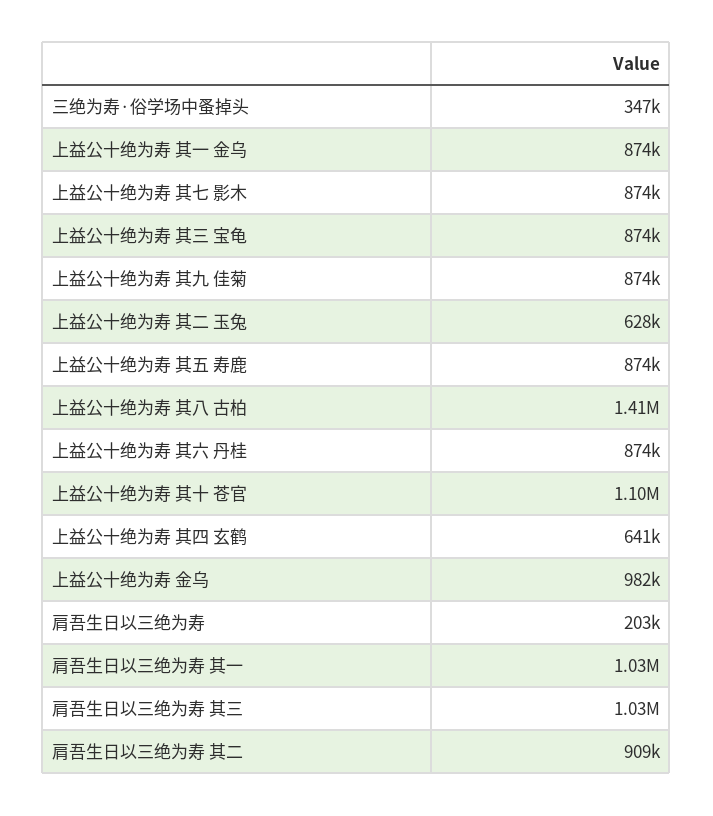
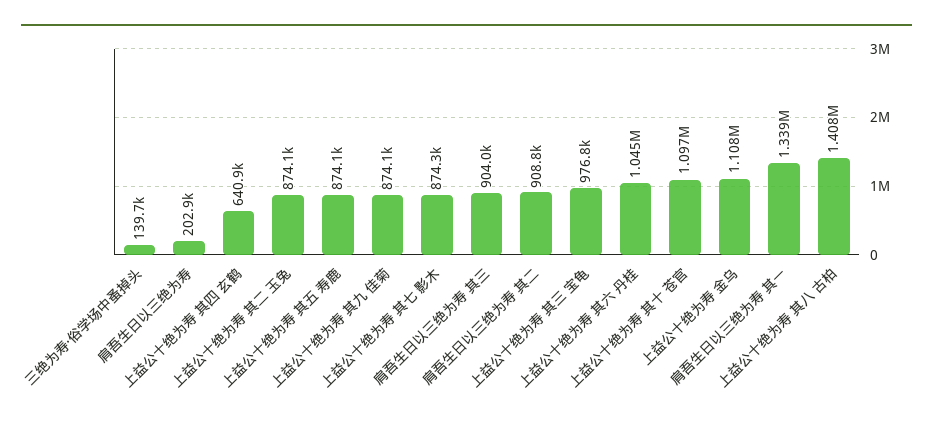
三绝为寿·俗学场中蚤掉头: 347000 -> 139700
上益公十绝为寿 其一 金乌: 874000 -> none
上益公十绝为寿 其三 宝龟: 874000 -> 976800
上益公十绝为寿 其二 玉兔: 628000 -> 874100
上益公十绝为寿 其六 丹桂: 874000 -> 1045000
上益公十绝为寿 金乌: 982000 -> 1108000
肩吾生日以三绝为寿 其一: 1030000 -> 1339000
肩吾生日以三绝为寿 其三: 1030000 -> 904000

